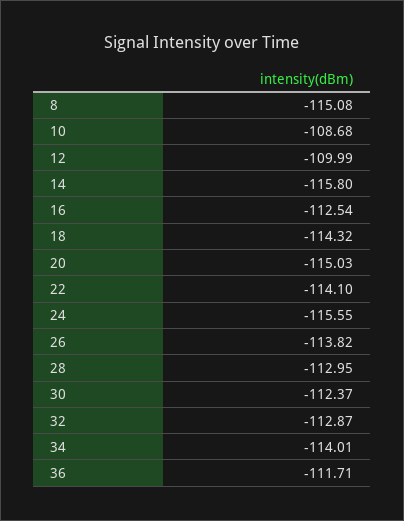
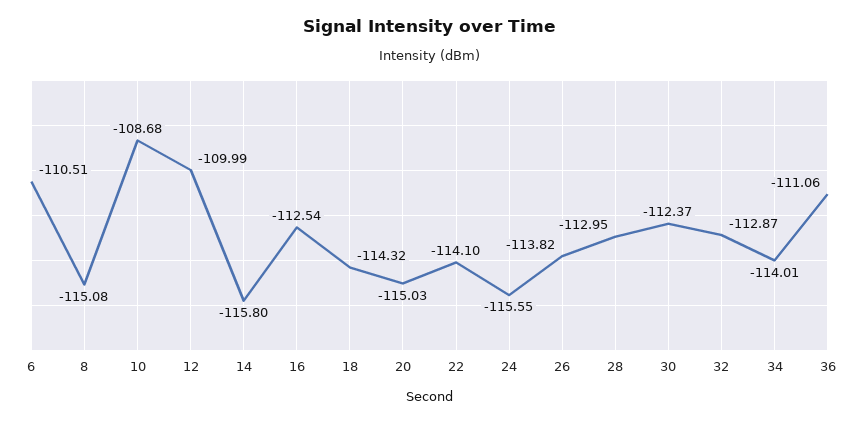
36: -111.71 -> -111.06
6: none -> -110.51

